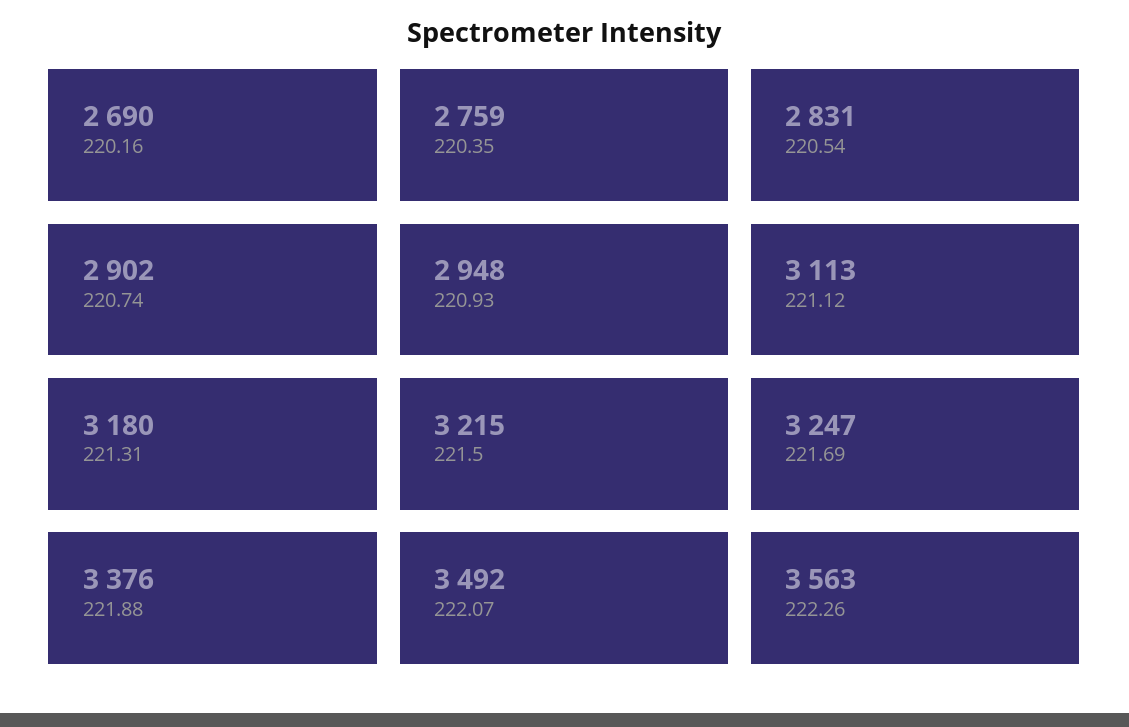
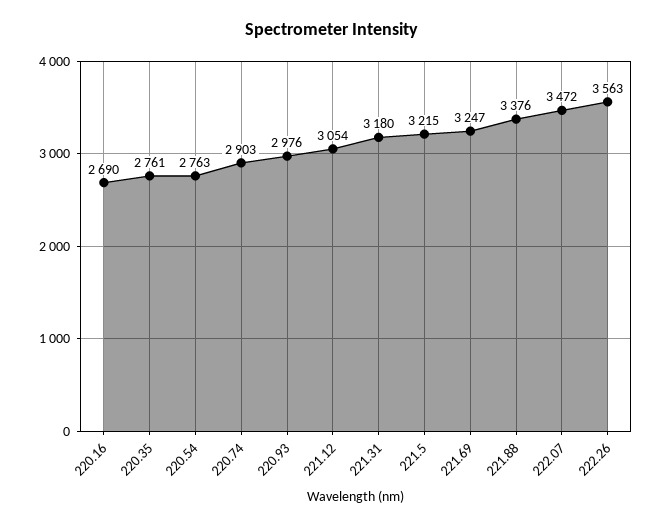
220.35: 2759 -> 2761
220.54: 2831 -> 2763
220.74: 2902 -> 2903
220.93: 2948 -> 2976
221.12: 3113 -> 3054
222.07: 3492 -> 3472

